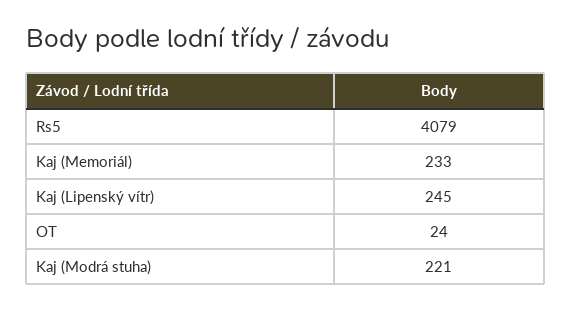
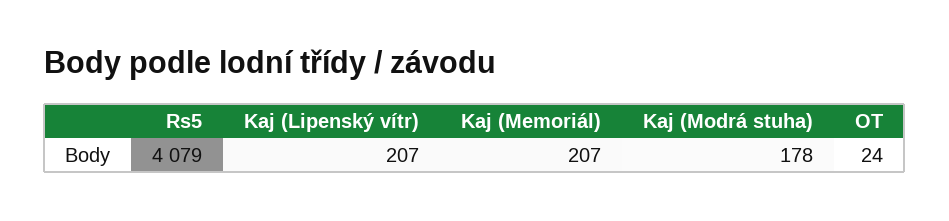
Kaj (Memoriál): 233 -> 207
Kaj (Lipenský vítr): 245 -> 207
Kaj (Modrá stuha): 221 -> 178

